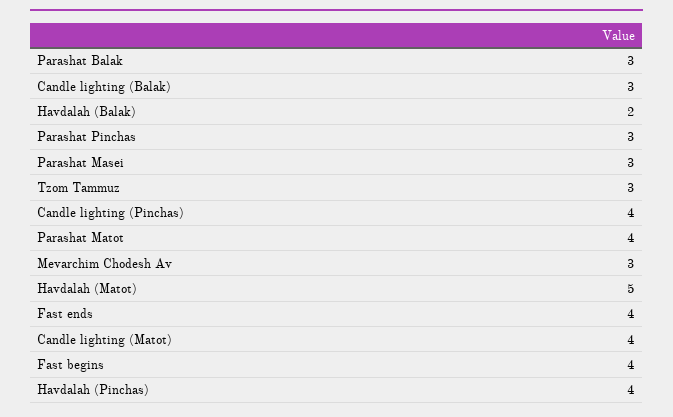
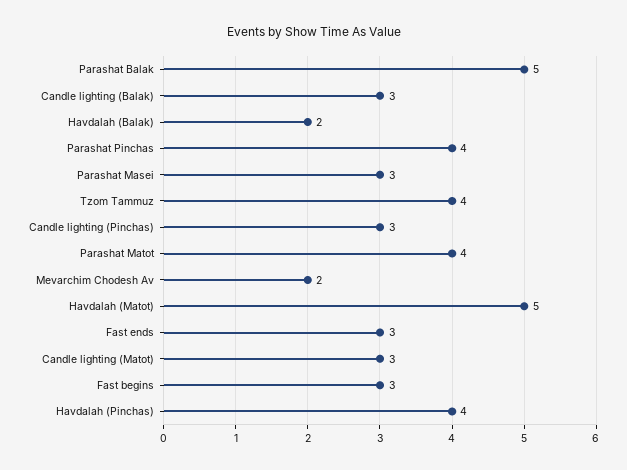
Parashat Balak: 3 -> 5
Parashat Pinchas: 3 -> 4
Tzom Tammuz: 3 -> 4
Candle lighting (Pinchas): 4 -> 3
Mevarchim Chodesh Av: 3 -> 2
Fast ends: 4 -> 3
Candle lighting (Matot): 4 -> 3
Fast begins: 4 -> 3

